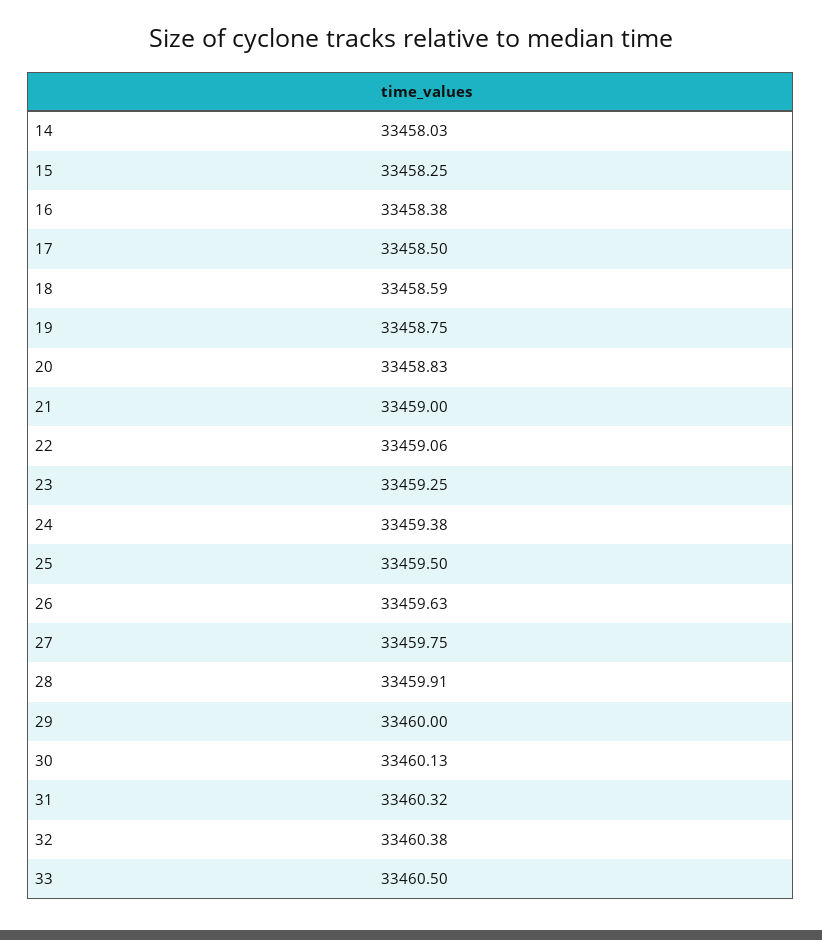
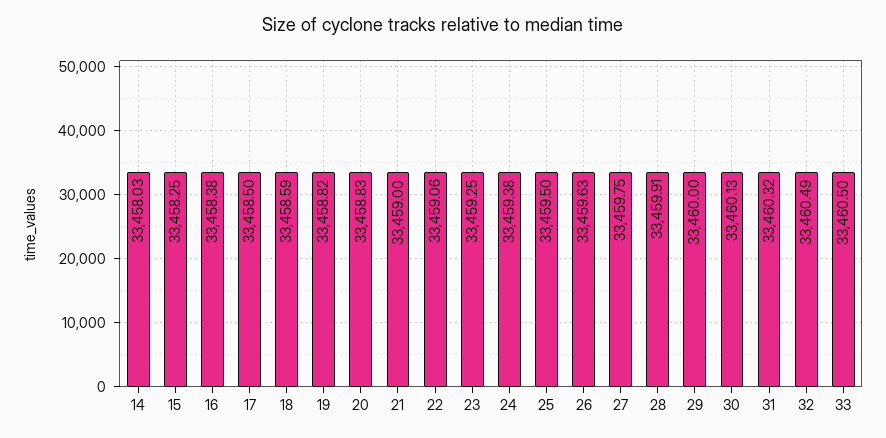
19: 33458.75 -> 33458.82
32: 33460.38 -> 33460.49

